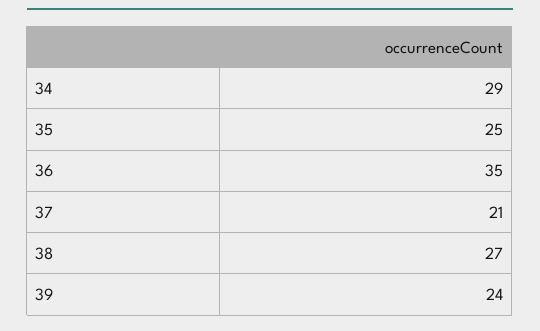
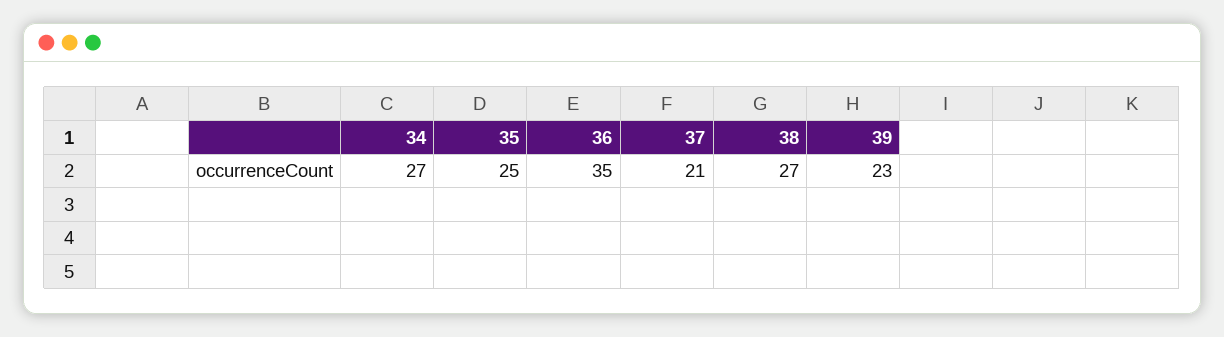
34: 29 -> 27
39: 24 -> 23

